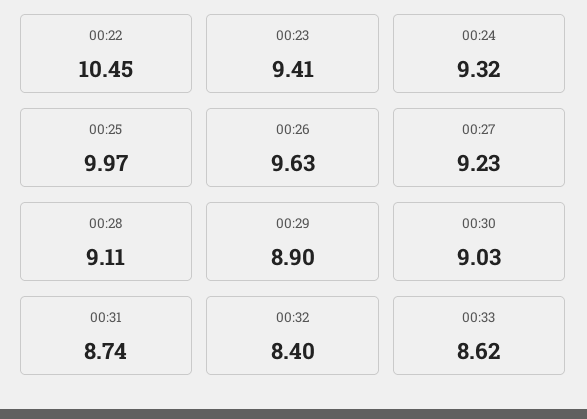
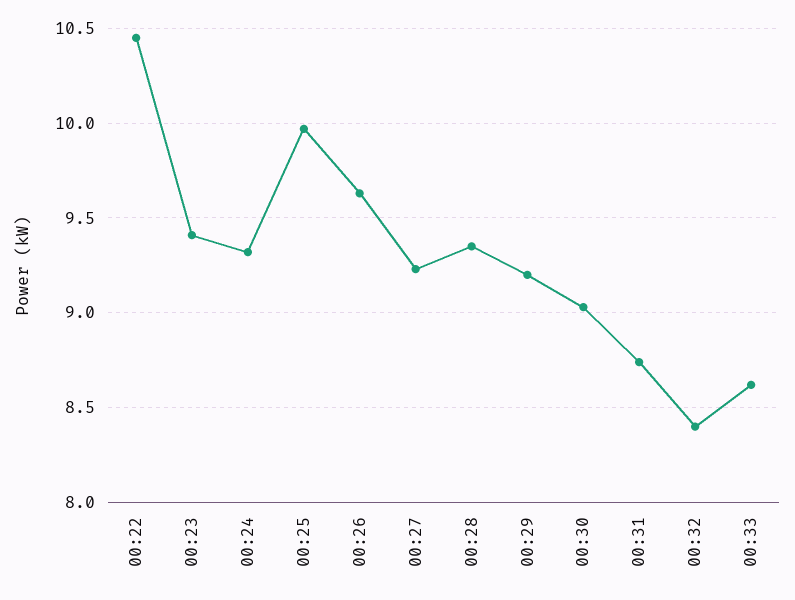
00:28: 9.11 -> 9.35
00:29: 8.9 -> 9.2

